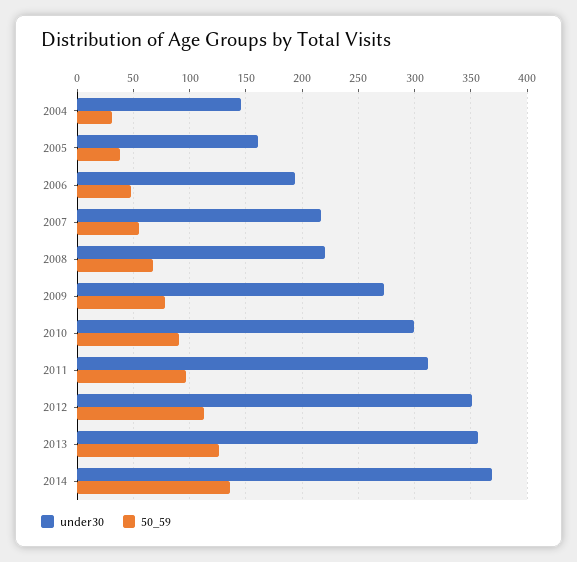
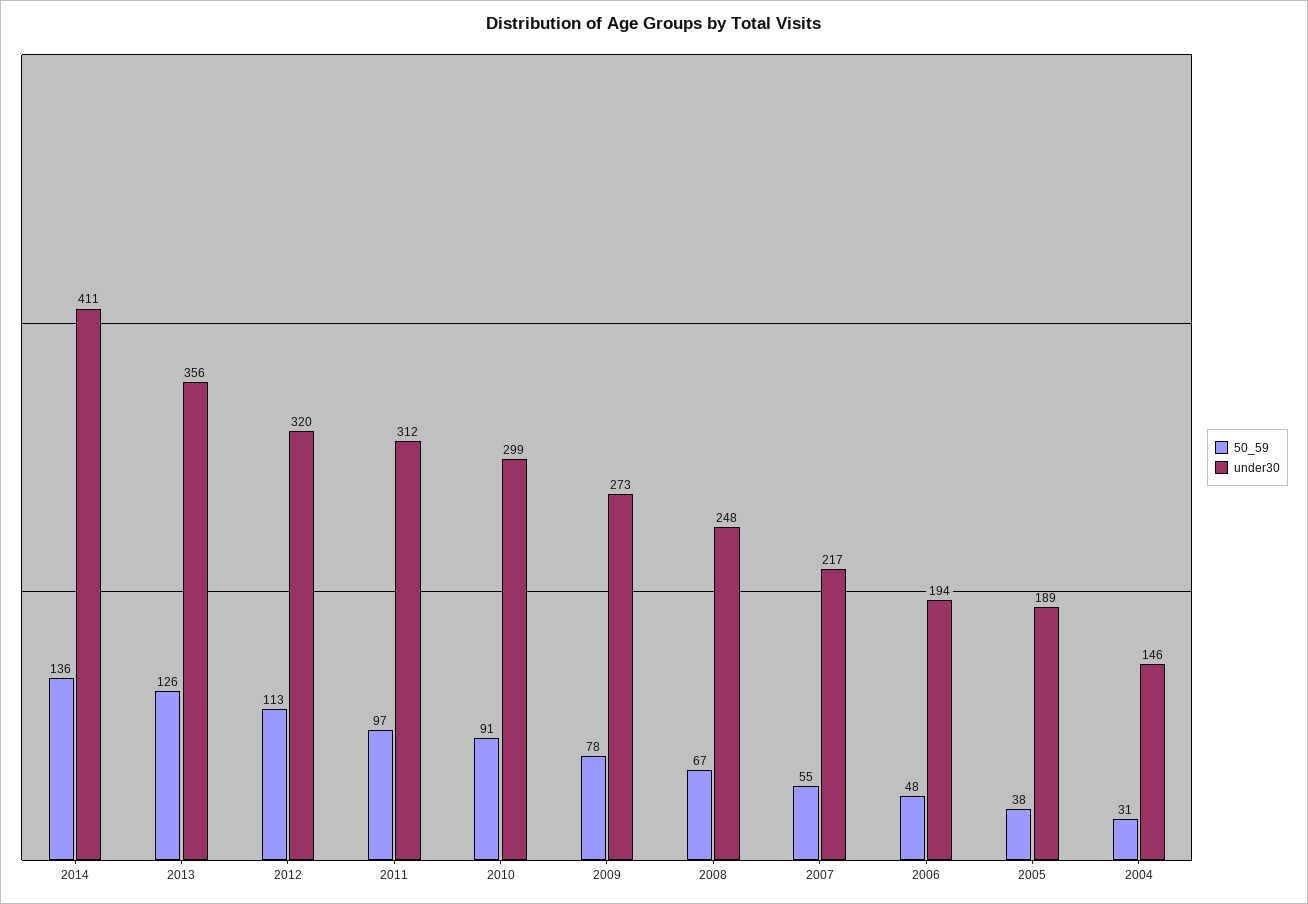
under30, 2005: 160 -> 189
under30, 2008: 220 -> 248
under30, 2012: 350 -> 320
under30, 2014: 370 -> 411

